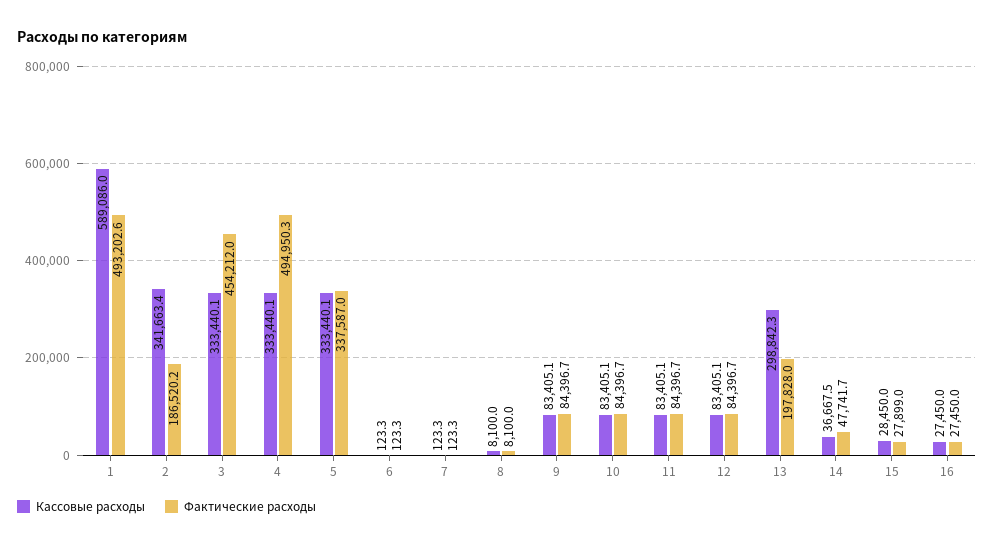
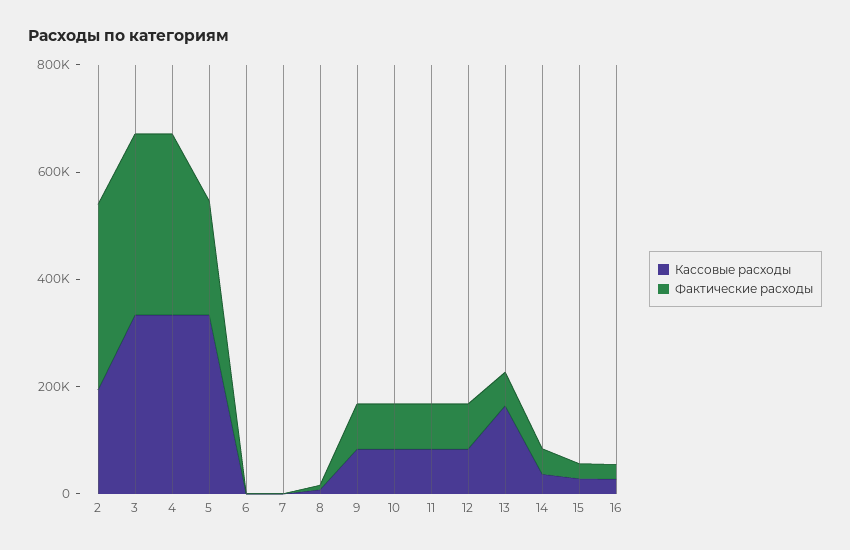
Кассовые расходы, 1: 589086 -> none
Фактические расходы, 1: 493202.6 -> none
Кассовые расходы, 2: 341663.4 -> 200000
Фактические расходы, 2: 186520.2 -> 350000
Фактические расходы, 3: 454212 -> 350000
Фактические расходы, 4: 494950.3 -> 350000
Фактические расходы, 5: 337587 -> 200000
Кассовые расходы, 13: 298842.3 -> 150000
Фактические расходы, 13: 197828 -> 50000

